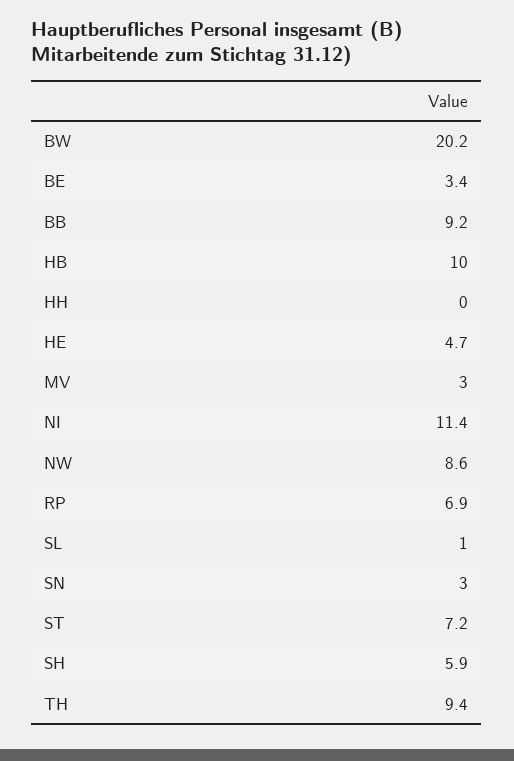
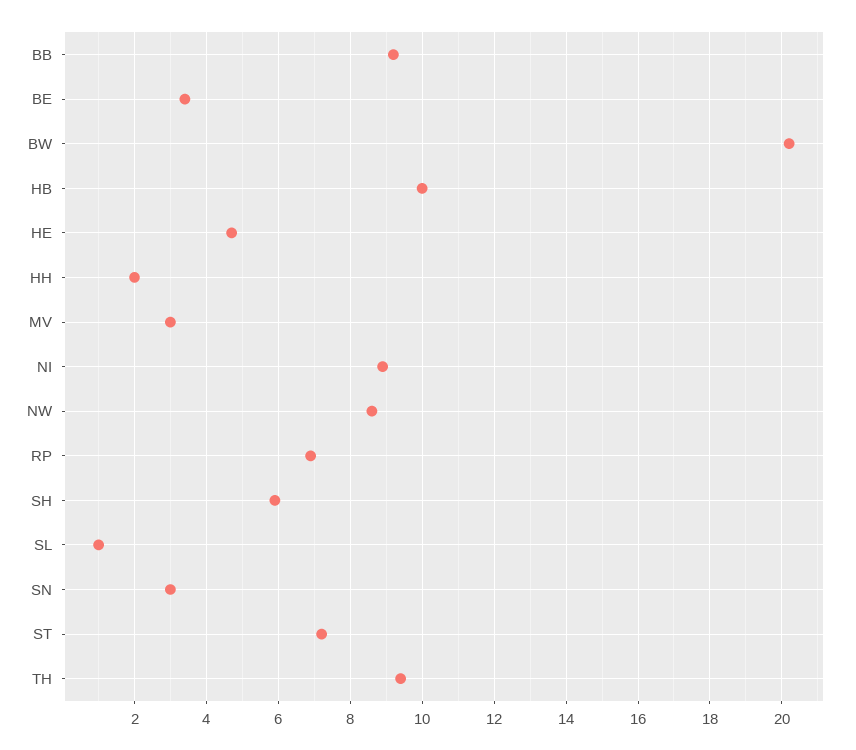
HH: 0 -> 2
NI: 11.4 -> 9

